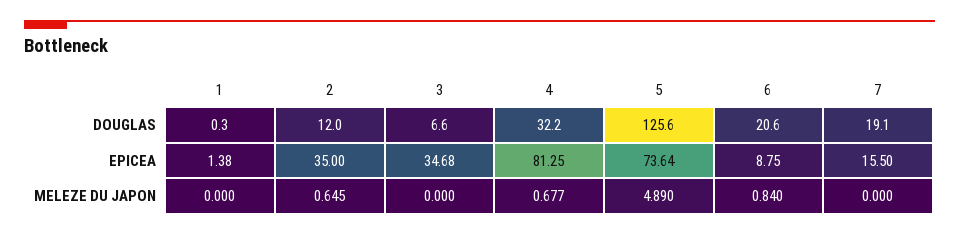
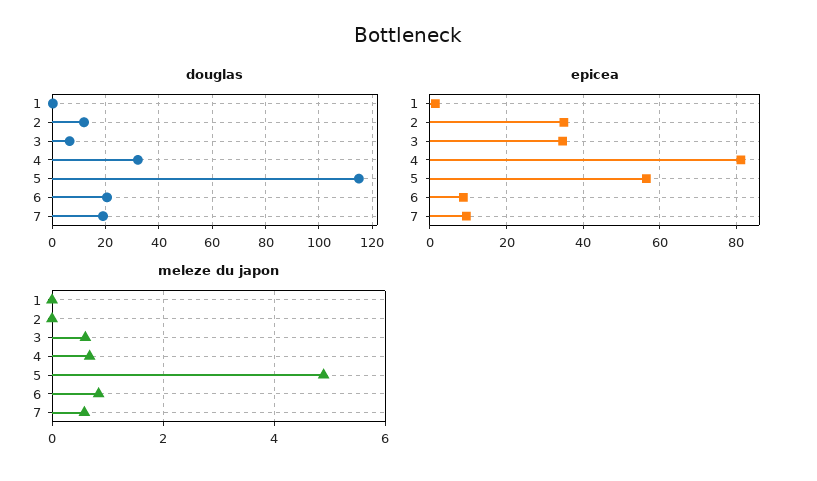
DOUGLAS, 5: 125.6 -> 115
EPICEA, 5: 73.64 -> 56
EPICEA, 7: 15.5 -> 10
MELEZE DU JAPON, 2: 0.645 -> 0
MELEZE DU JAPON, 3: 0 -> 0.6
MELEZE DU JAPON, 7: 0 -> 0.6

